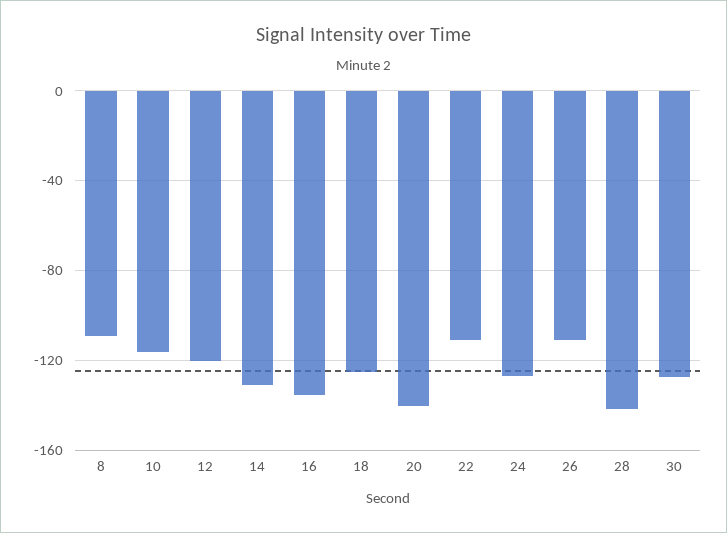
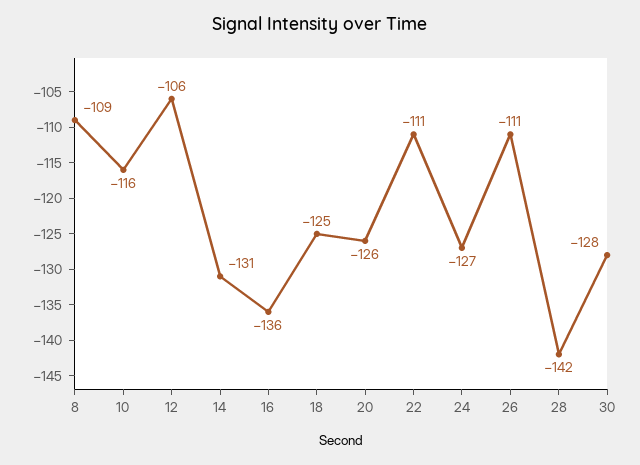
12: -120 -> -106
20: -140 -> -126

